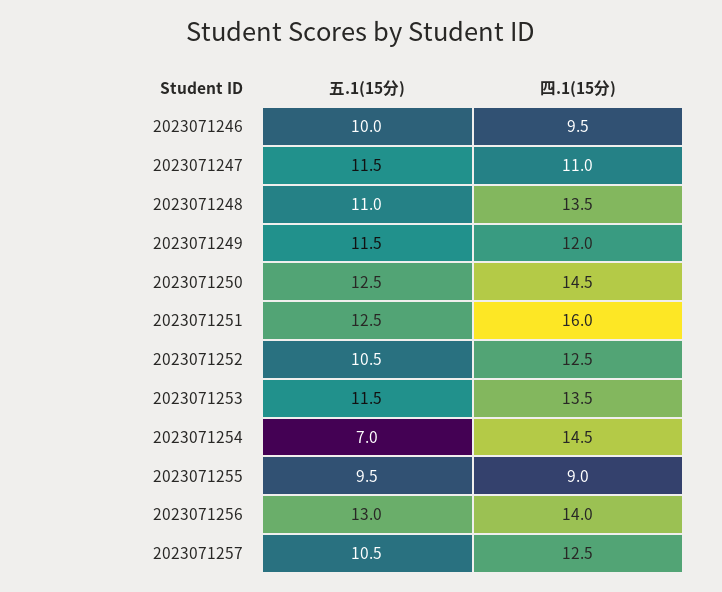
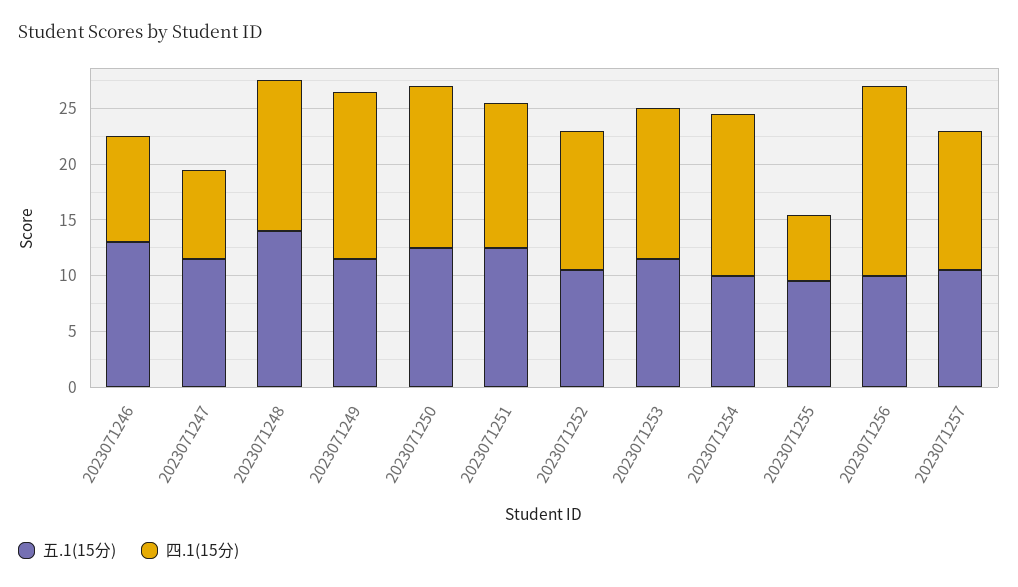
五.1(15分), 2023071246: 10 -> 13
四.1(15分), 2023071247: 11 -> 8
五.1(15分), 2023071248: 11 -> 14
四.1(15分), 2023071249: 12 -> 15
四.1(15分), 2023071251: 16 -> 13
五.1(15分), 2023071254: 7 -> 10
四.1(15分), 2023071255: 9 -> 6
五.1(15分), 2023071256: 13 -> 10
四.1(15分), 2023071256: 14 -> 17

